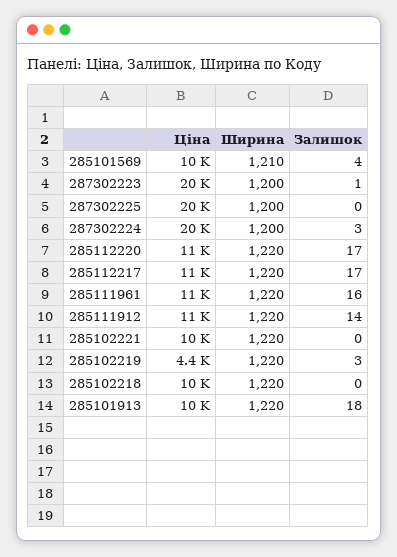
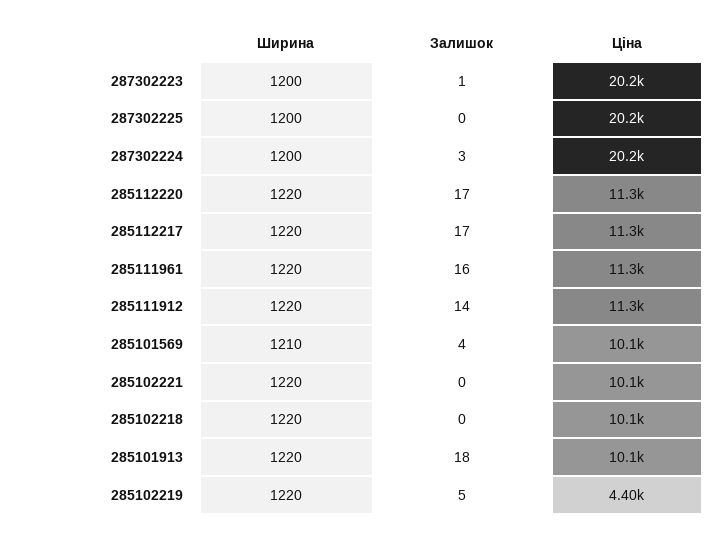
Залишок, 285102219: 3 -> 5

